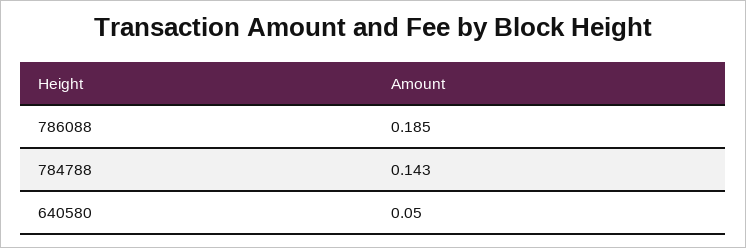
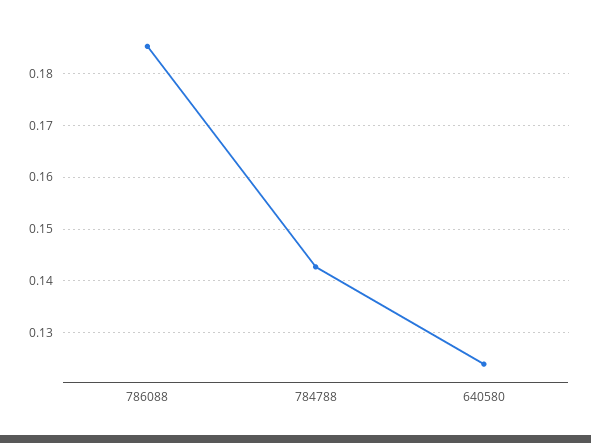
640580: 0.05 -> 0.124

